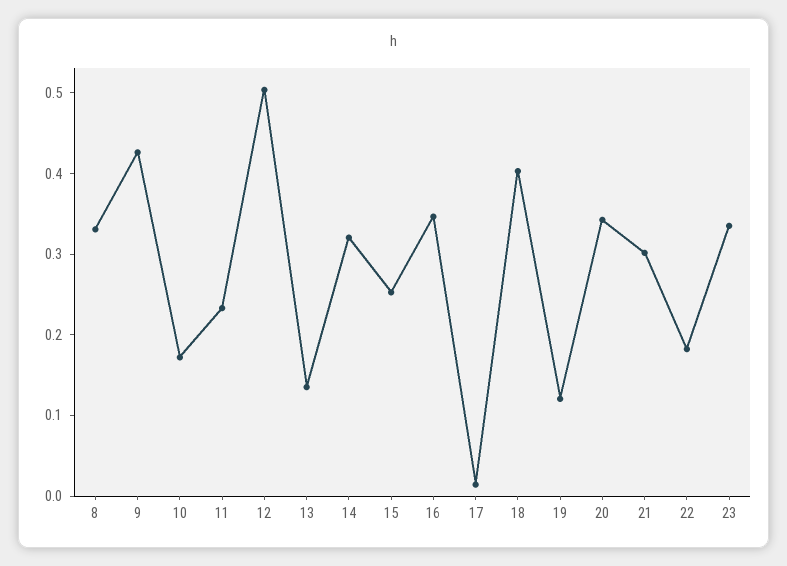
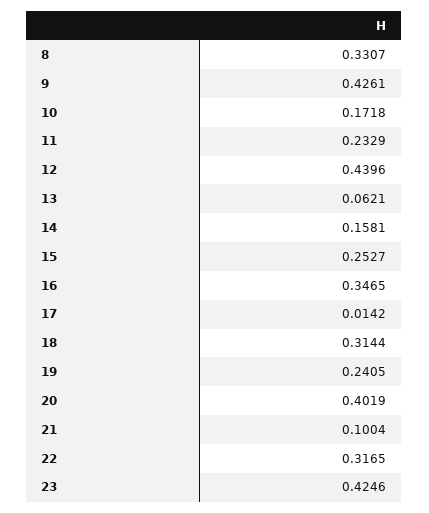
12: 0.5 -> 0.4396
13: 0.14 -> 0.0621
14: 0.32 -> 0.1581
18: 0.4 -> 0.3144
19: 0.12 -> 0.2405
20: 0.34 -> 0.4019
21: 0.3 -> 0.1004
22: 0.18 -> 0.3165
23: 0.34 -> 0.4246

